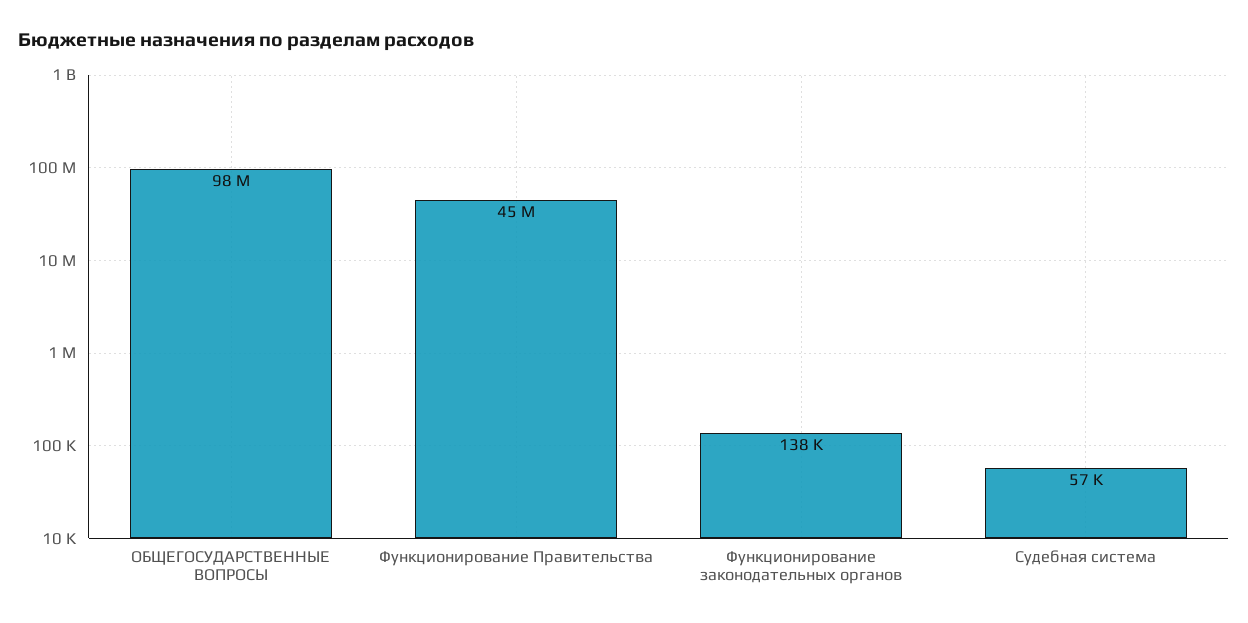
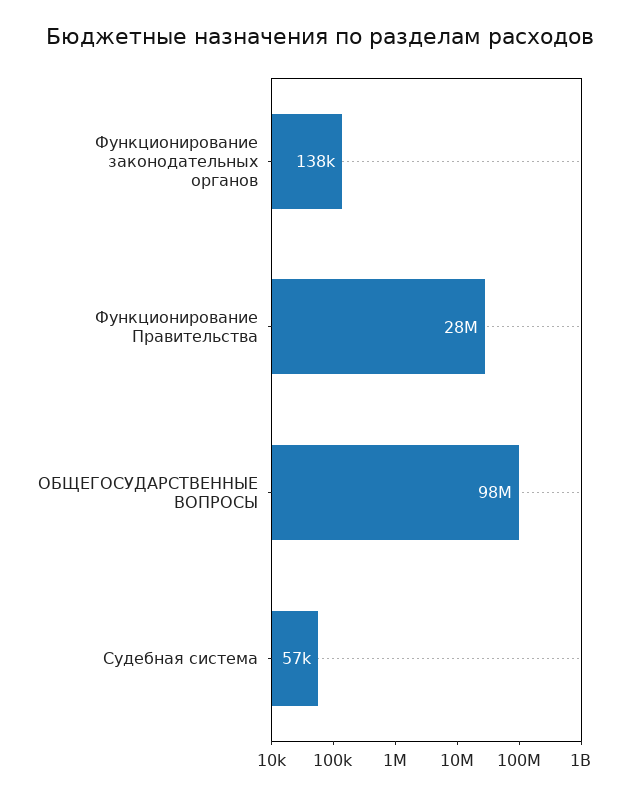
Функционирование Правительства: 45000000 -> 28000000

